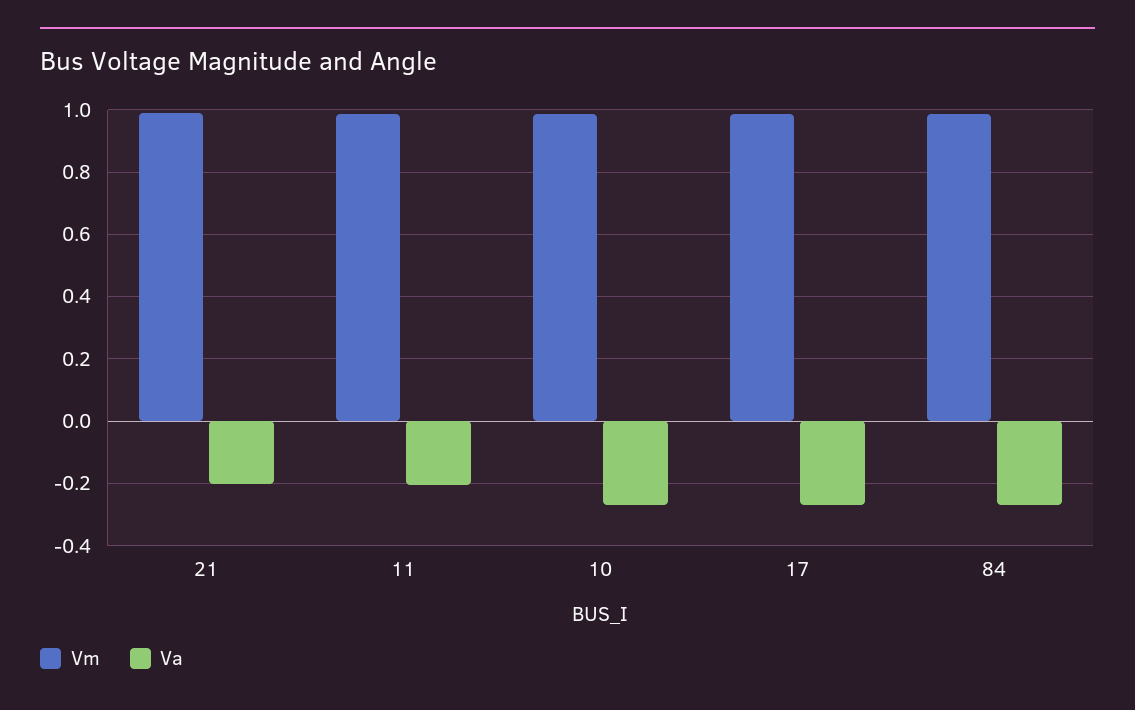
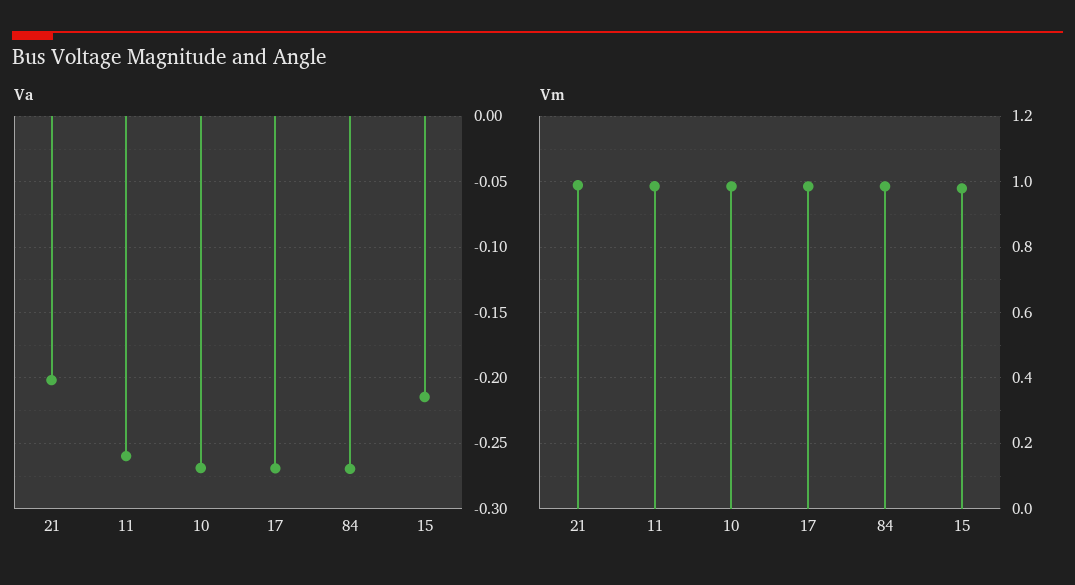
Va, 11: -0.2 -> -0.26
Va, 15: none -> -0.215
Vm, 15: none -> 0.98

